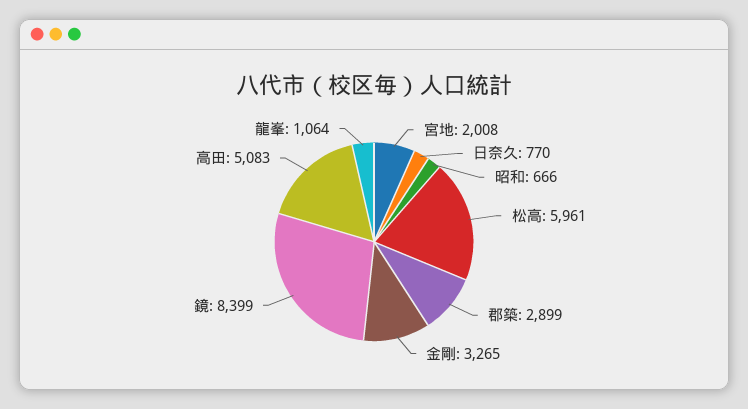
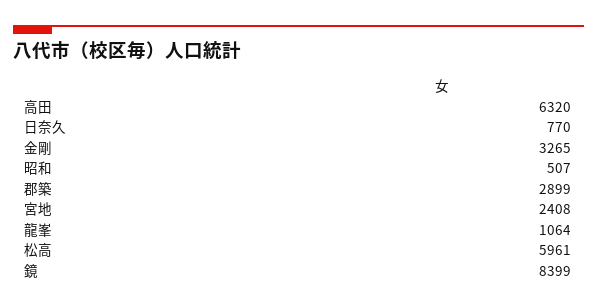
宮地: 2008 -> 2408
昭和: 666 -> 507
高田: 5083 -> 6320

